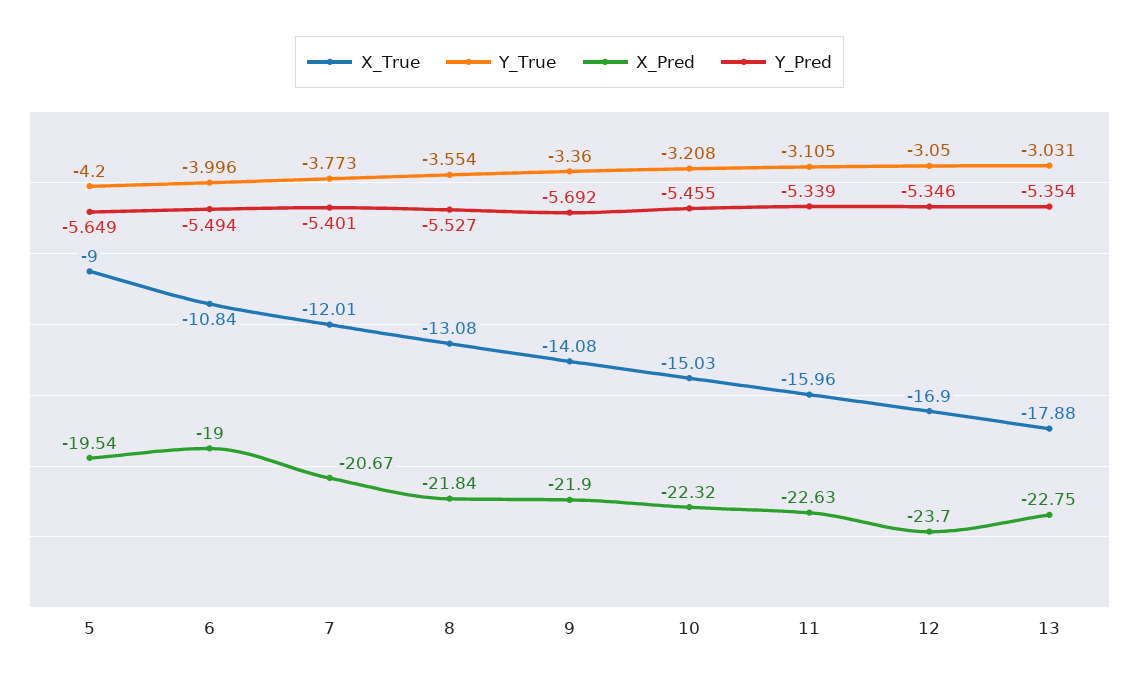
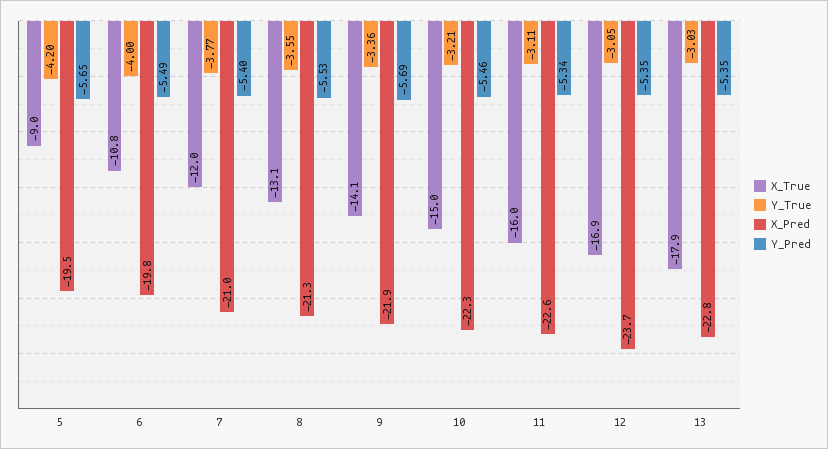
X_Pred, 6: -19 -> -19.8
X_Pred, 7: -20.67 -> -21
X_Pred, 8: -21.84 -> -21.3

